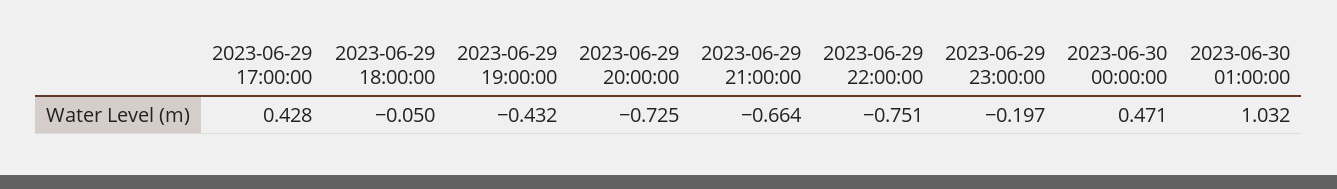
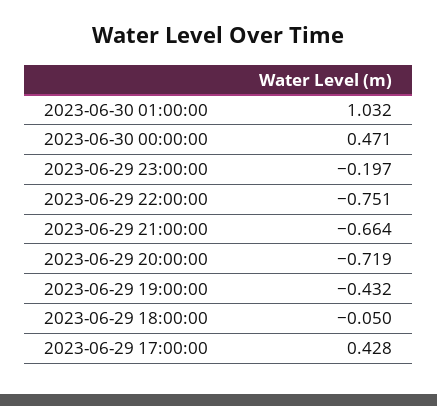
2023-06-29 20:00:00: -0.725 -> -0.719

